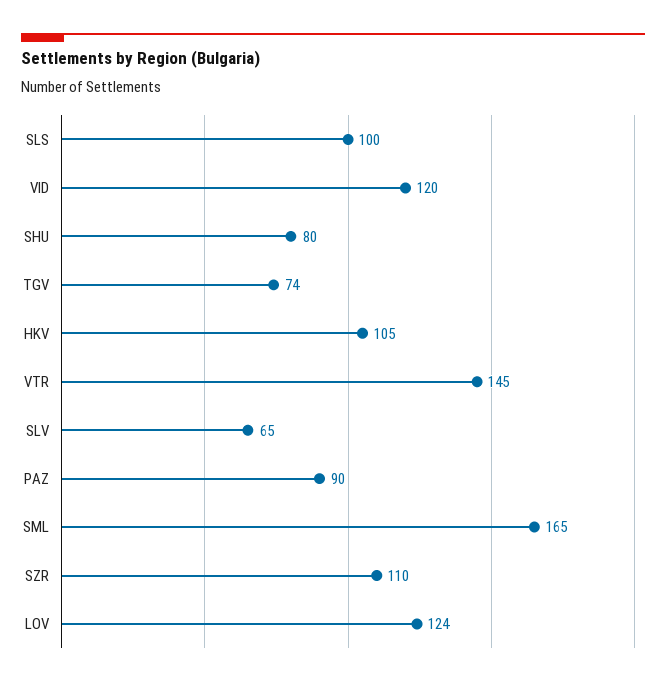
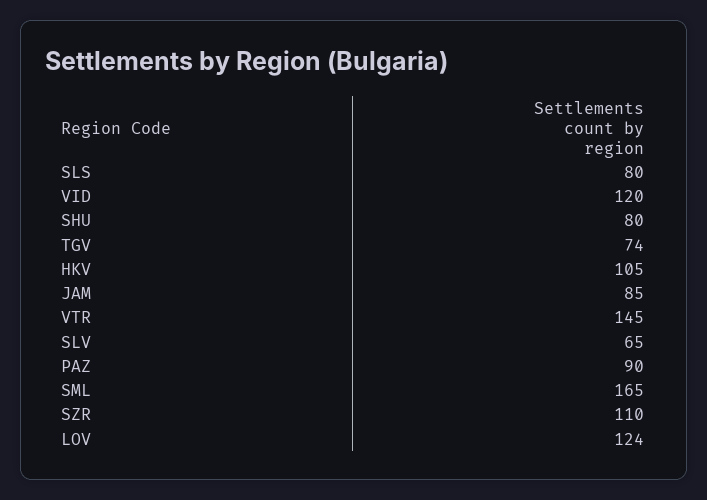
SLS: 100 -> 80
JAM: none -> 85

